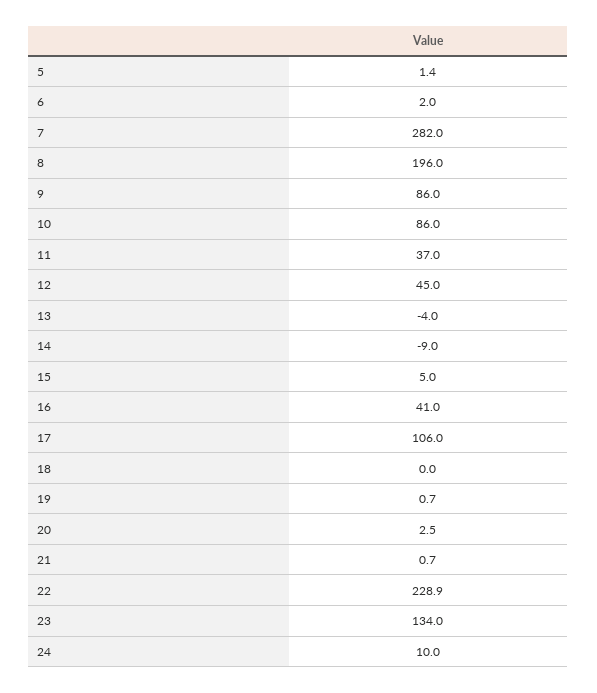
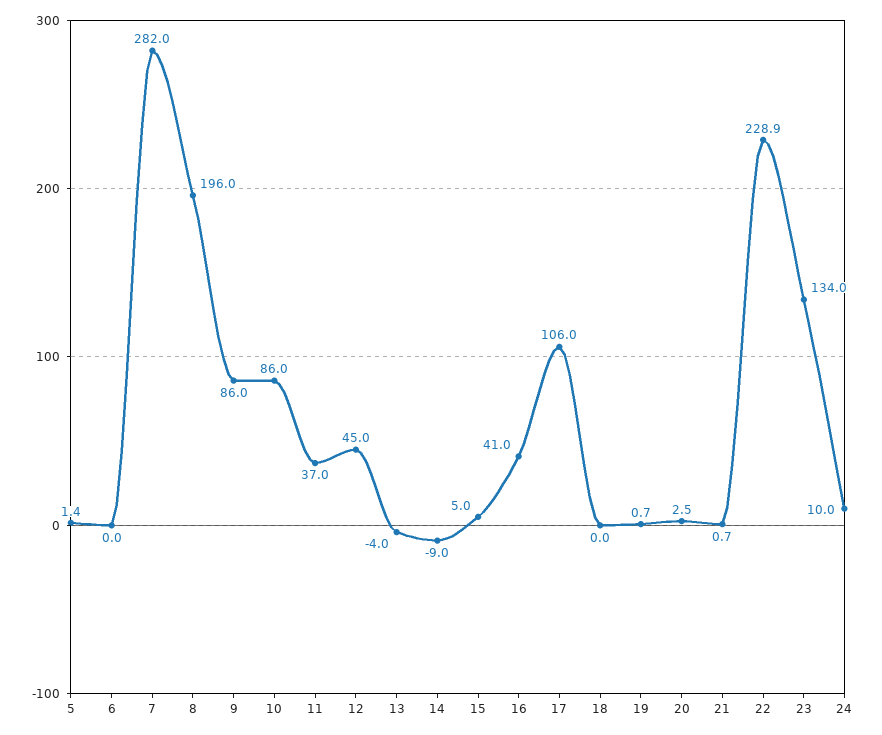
6: 2 -> 0

